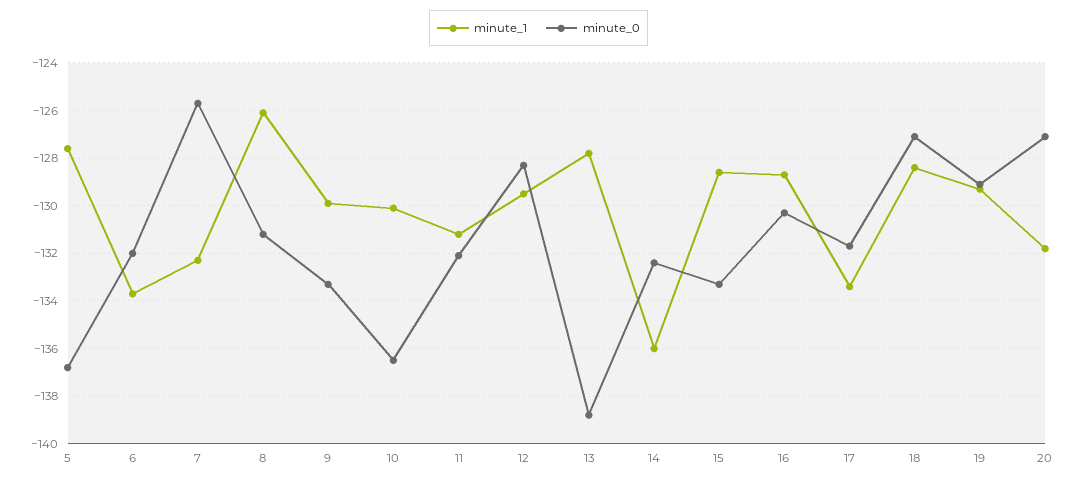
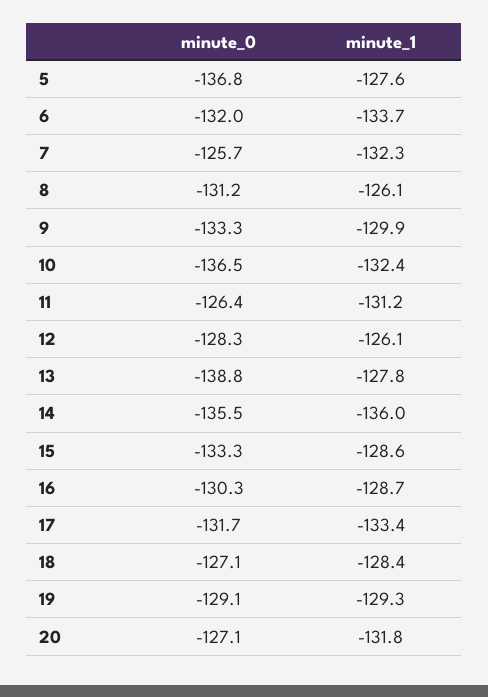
minute_1, 10: -130 -> -132.4
minute_0, 11: -132 -> -126.4
minute_1, 12: -129.5 -> -126.1
minute_0, 14: -132.5 -> -135.5

